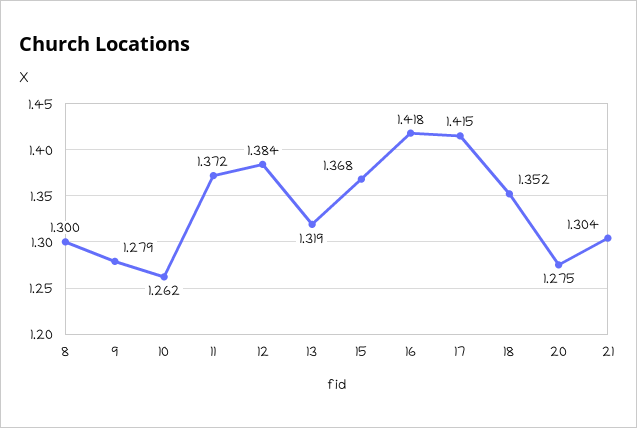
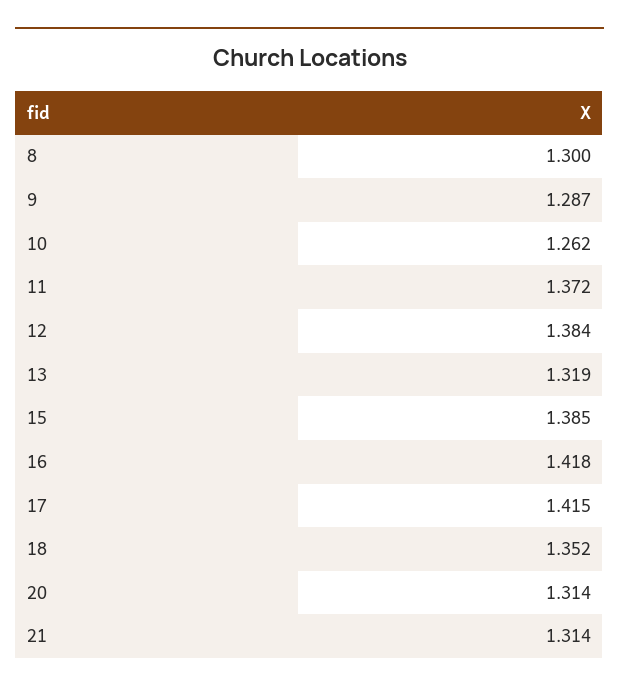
9: 1.279 -> 1.287
15: 1.368 -> 1.385
20: 1.275 -> 1.314
21: 1.304 -> 1.314

